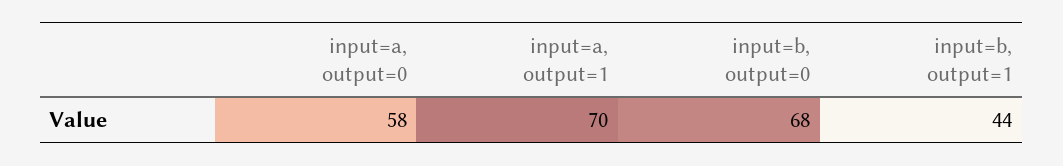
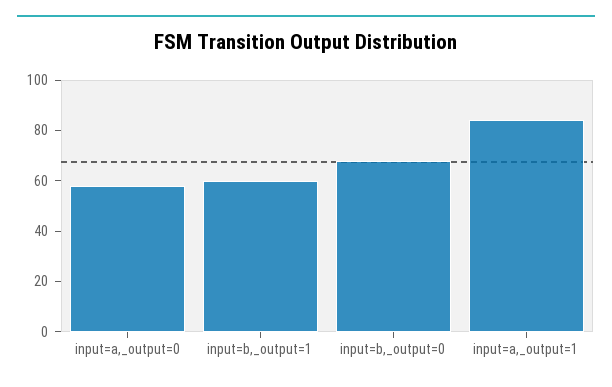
input=a, output=1: 70 -> 85
input=b, output=1: 44 -> 60

